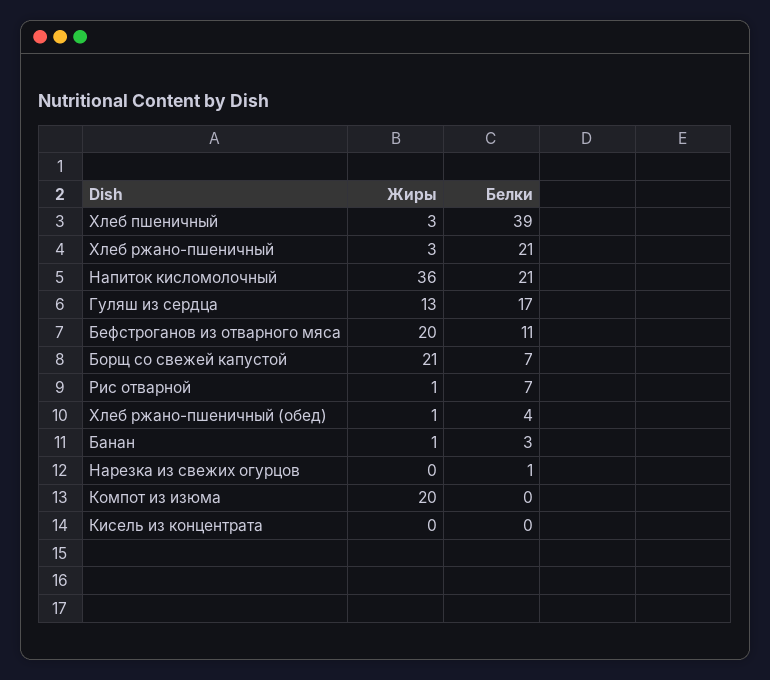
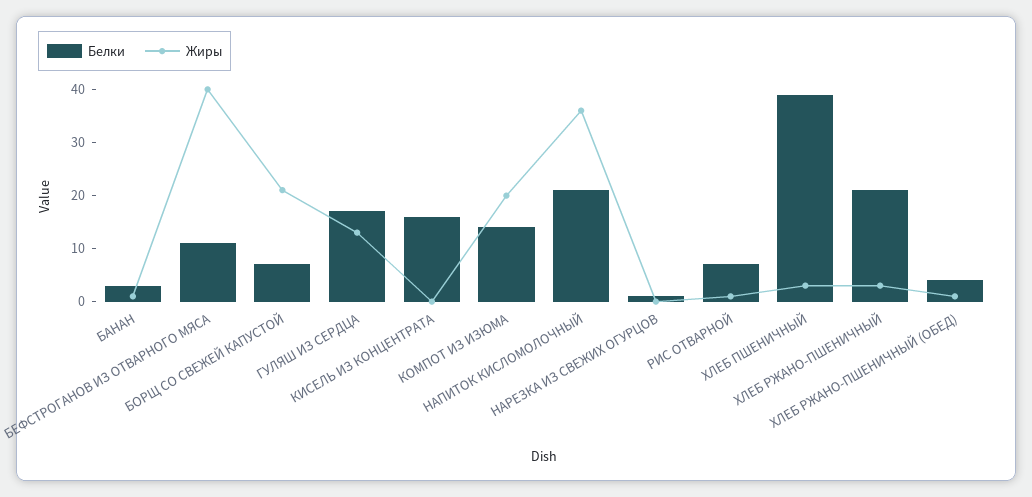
Жиры, Бефстроганов из отварного мяса: 20 -> 40
Белки, Компот из изюма: 0 -> 15
Белки, Кисель из концентрата: 0 -> 15

